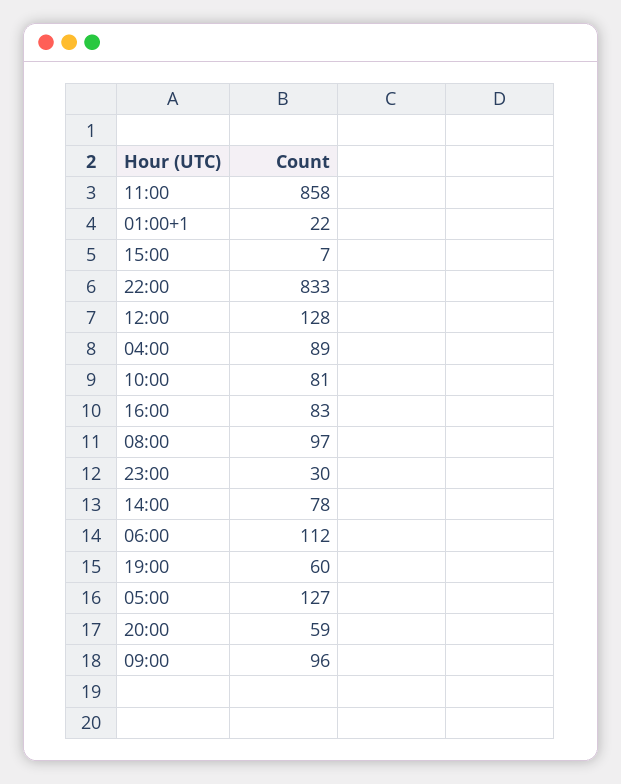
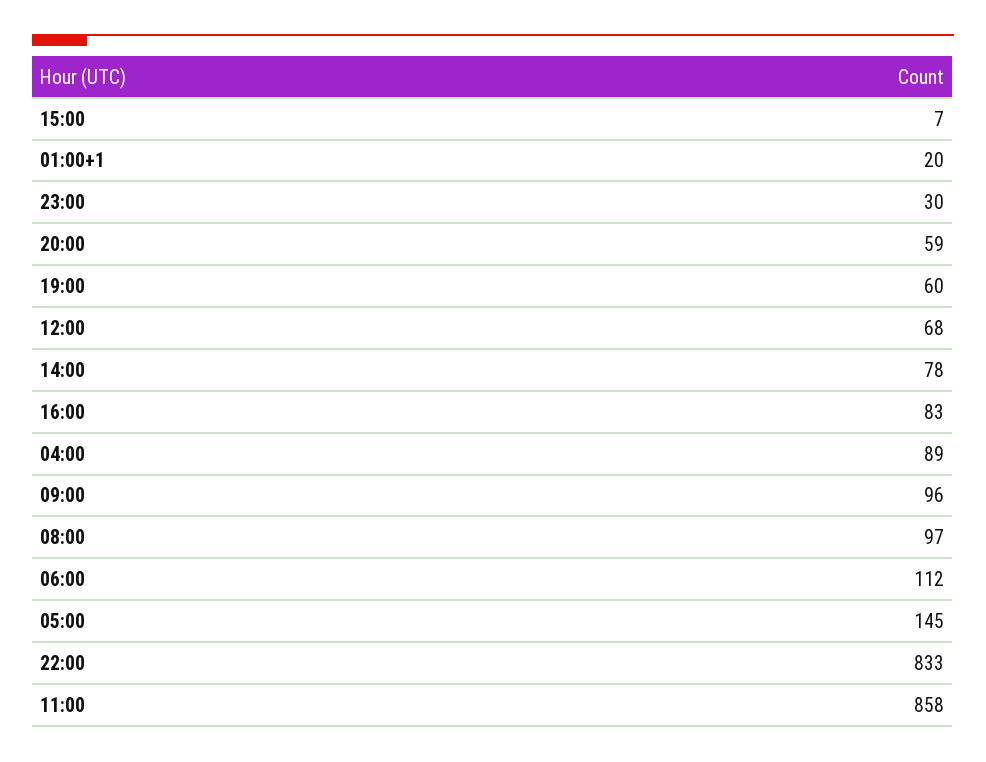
01:00+1: 22 -> 20
12:00: 128 -> 68
10:00: 81 -> none
05:00: 127 -> 145

